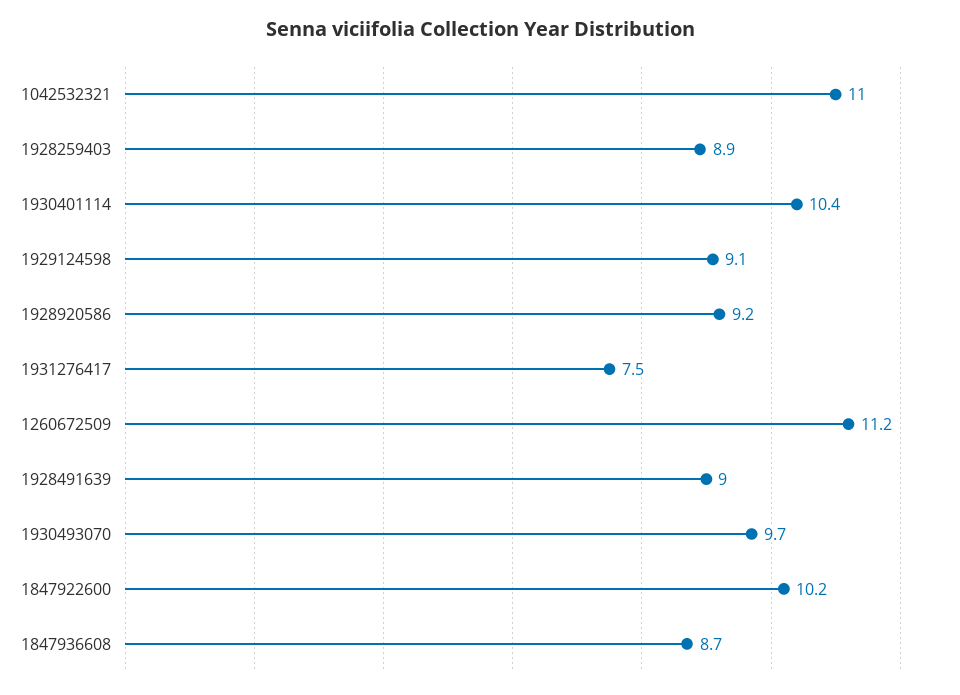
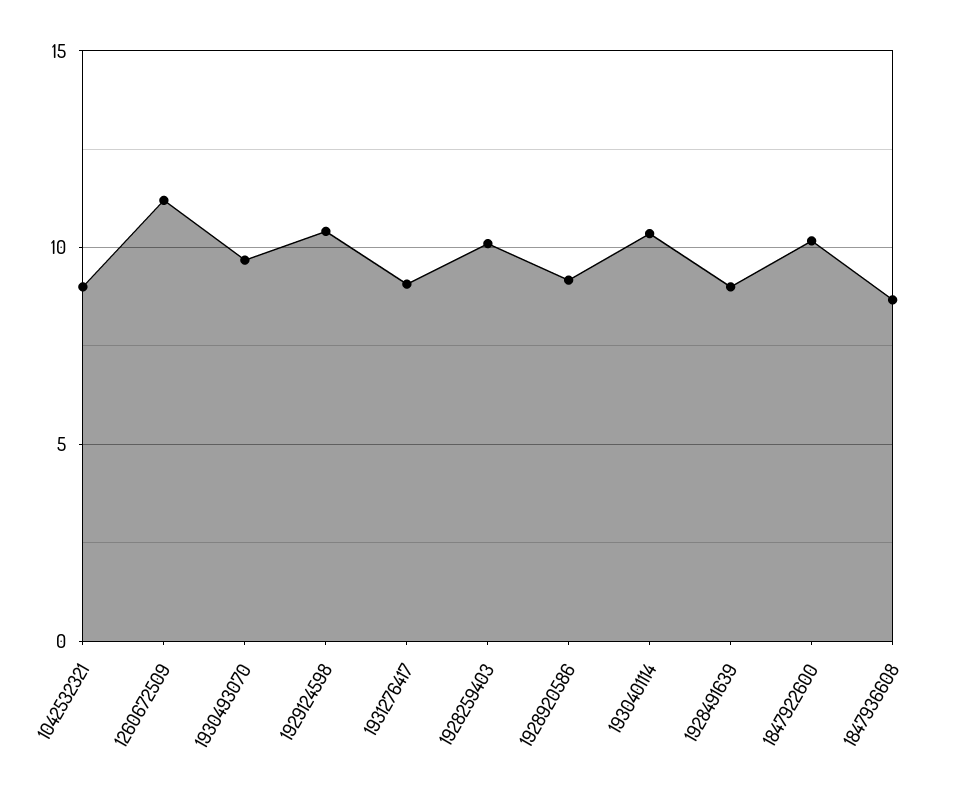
1042532321: 11 -> 9
1928259403: 8.9 -> 10
1929124598: 9.1 -> 10.5
1931276417: 7.5 -> 9

